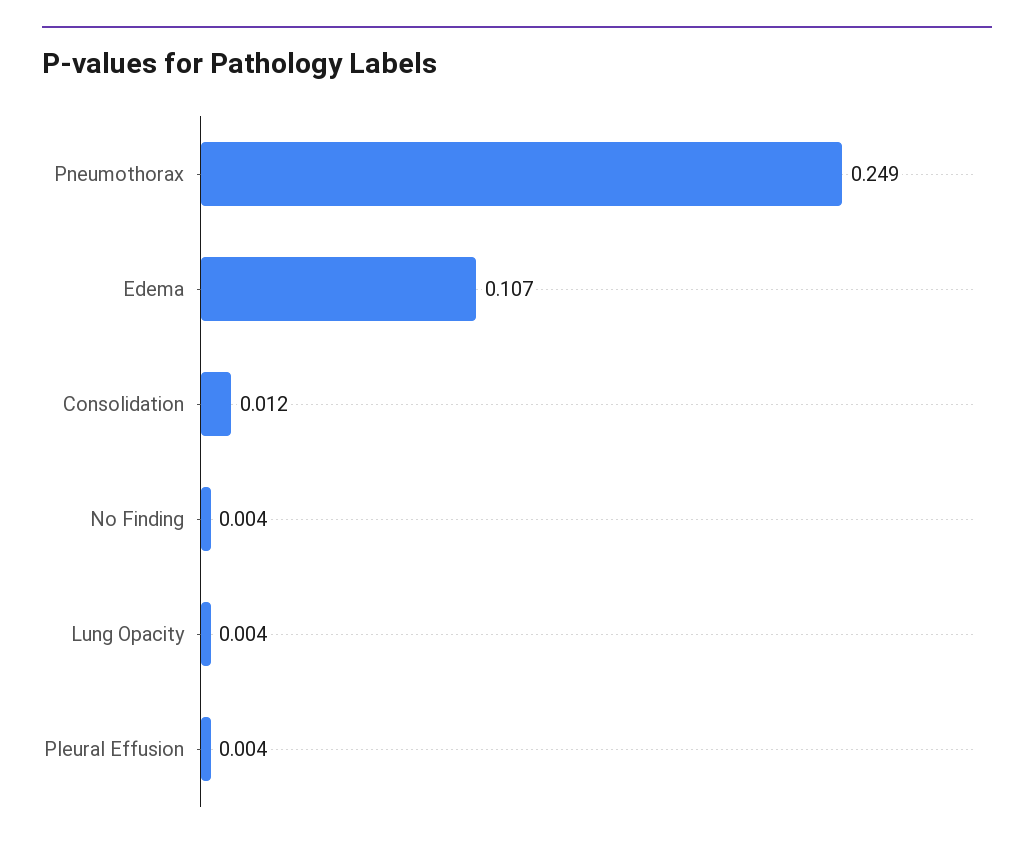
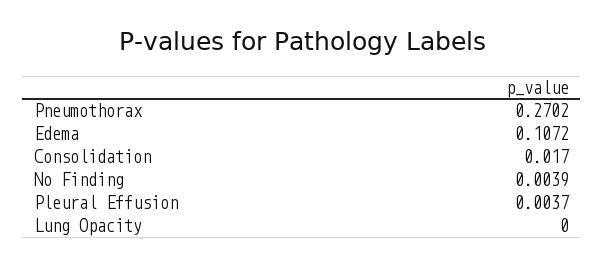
Pneumothorax: 0.249 -> 0.2702
Consolidation: 0.012 -> 0.017
Lung Opacity: 0.004 -> 0

